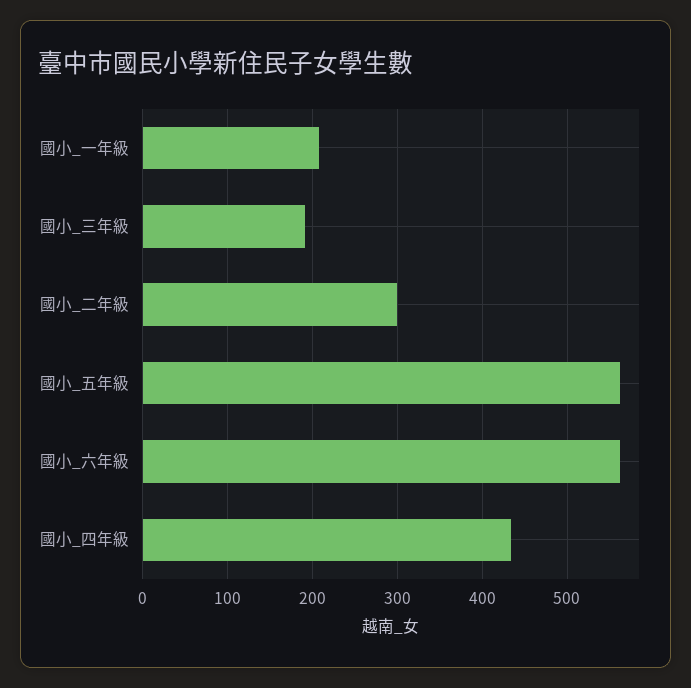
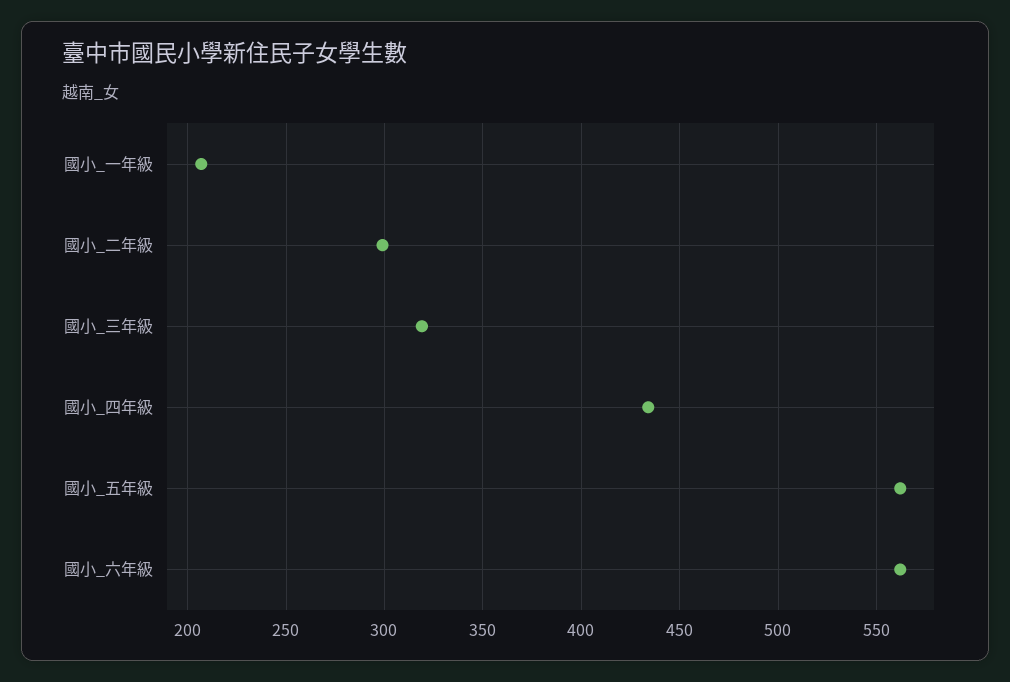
國小_三年級: 190 -> 320

